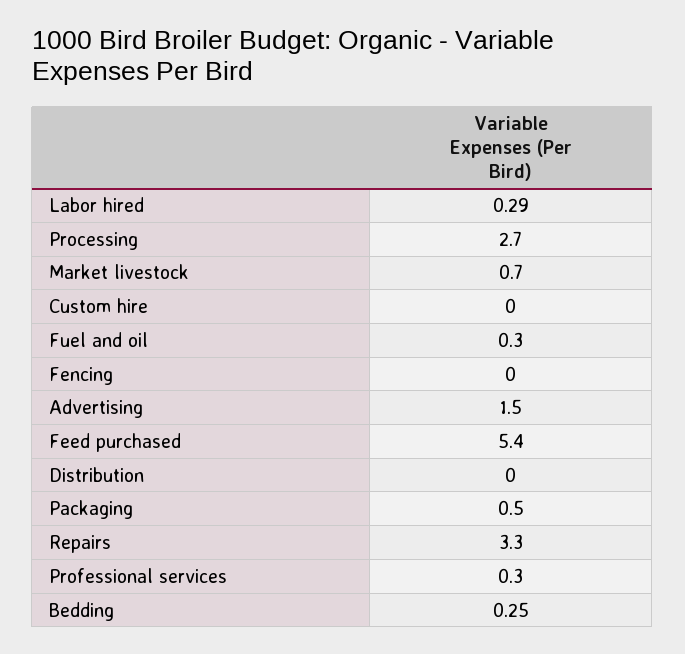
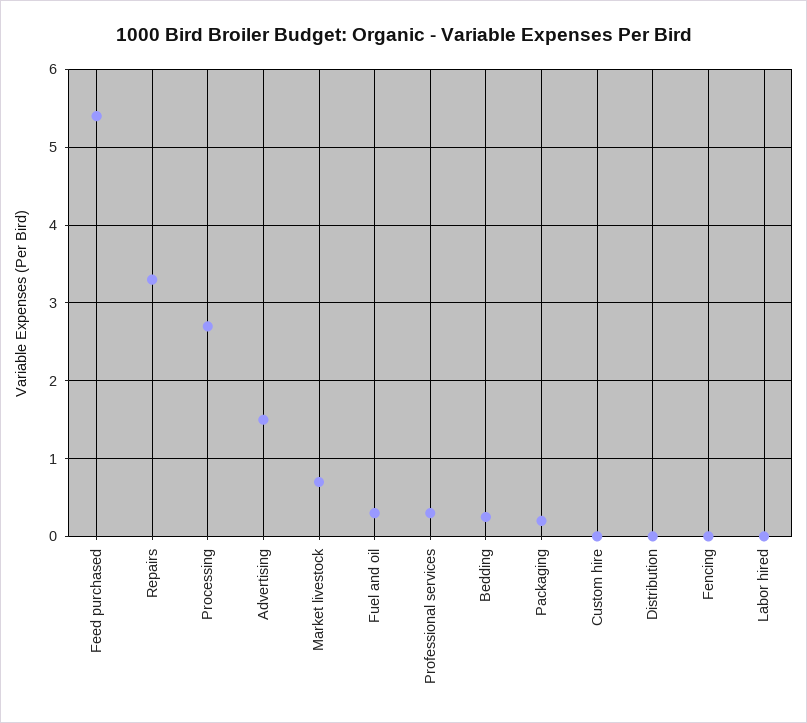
Labor hired: 0.29 -> 0
Packaging: 0.5 -> 0.2

